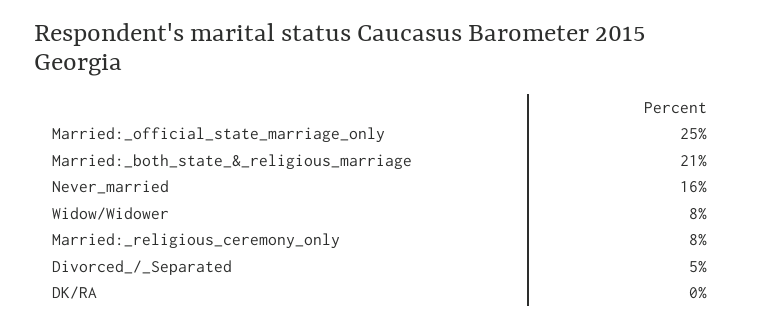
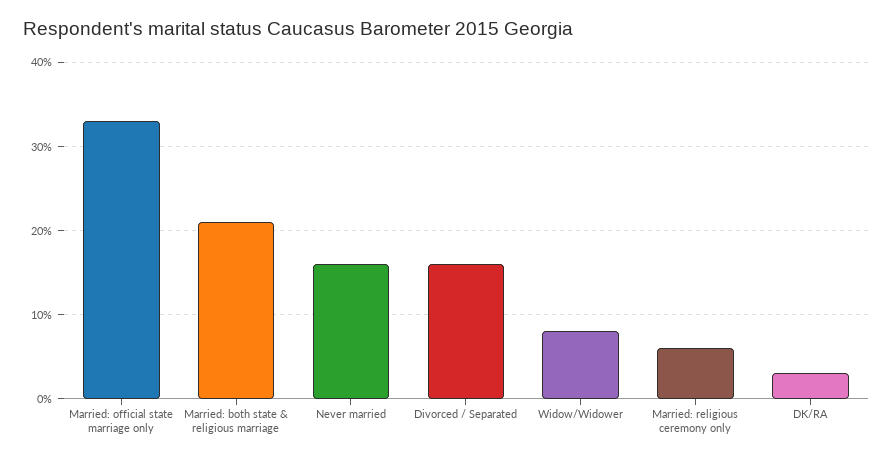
Married:_official_state_marriage_only: 25 -> 33
Married:_religious_ceremony_only: 8 -> 6
Divorced_/_Separated: 5 -> 16
DK/RA: 0 -> 3

